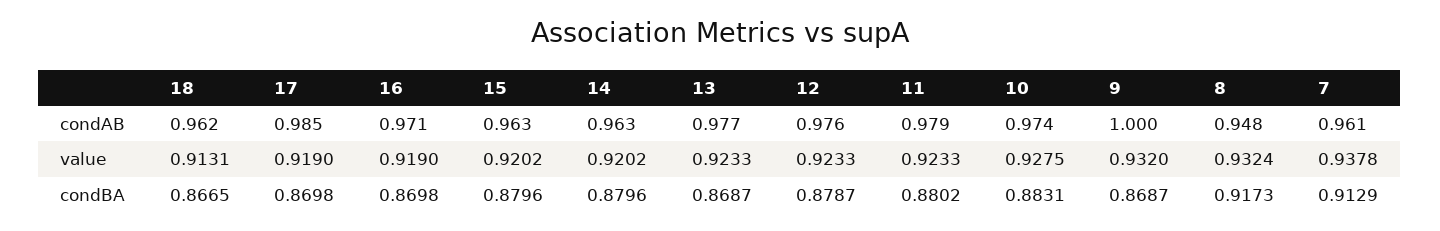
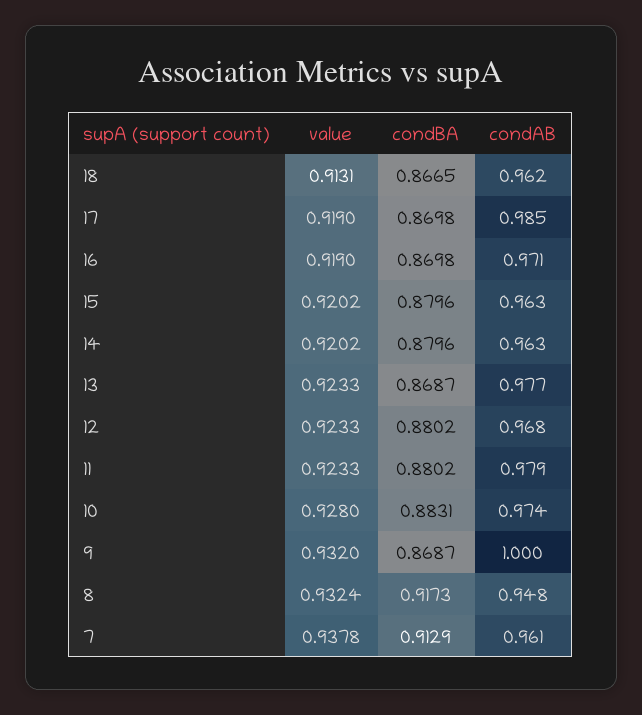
12, condAB: 0.976 -> 0.968
10, value: 0.9275 -> 0.928
12, condBA: 0.8787 -> 0.8802

